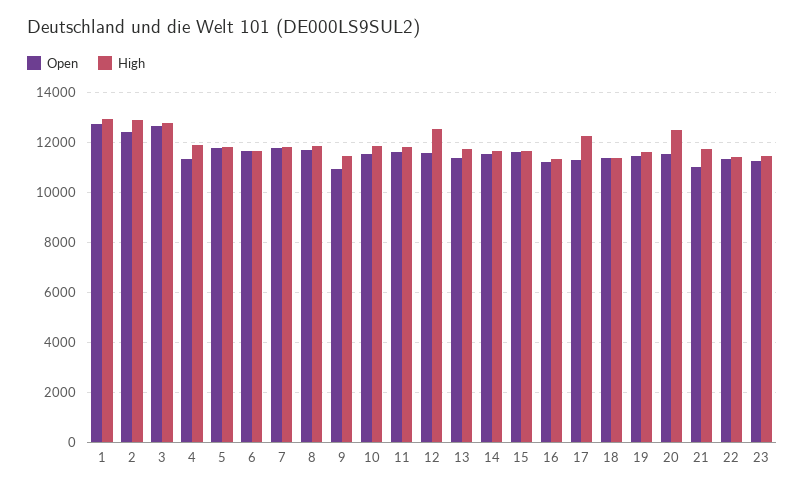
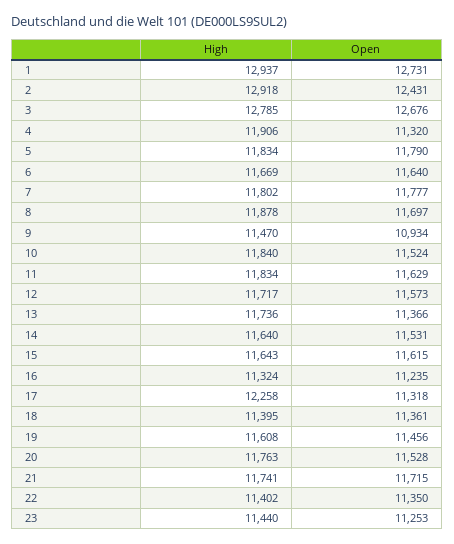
High, 12: 12500 -> 11717
High, 20: 12500 -> 11763
Open, 21: 11000 -> 11715

